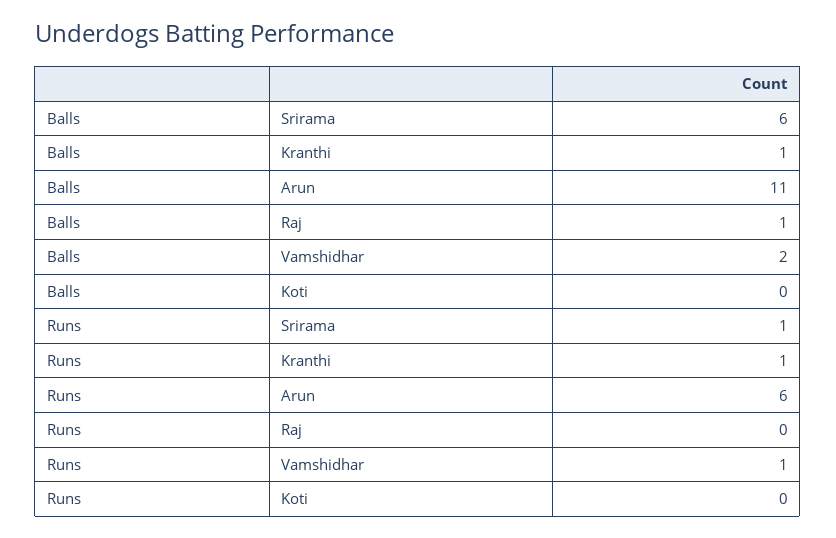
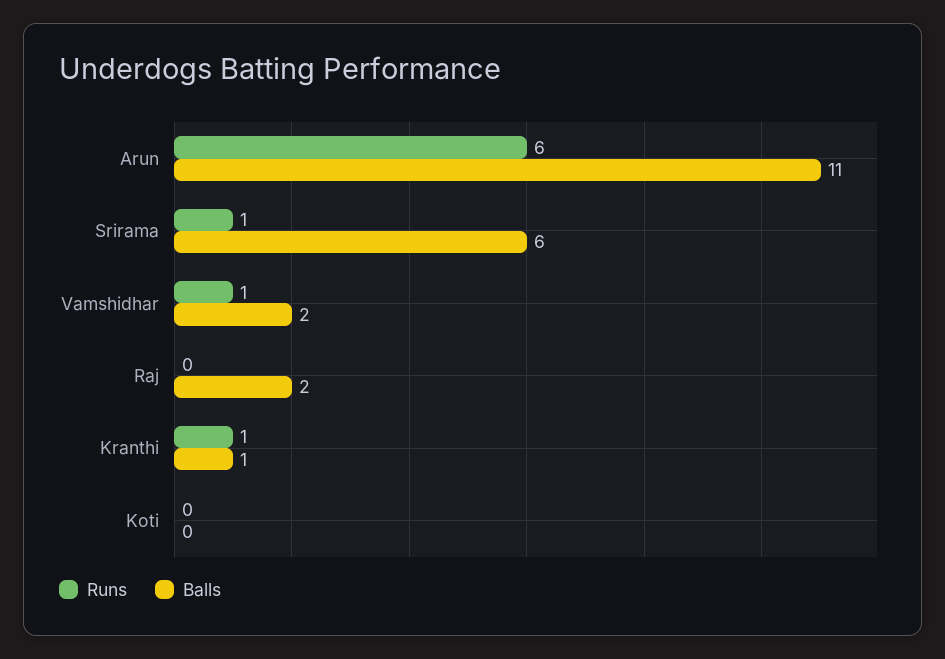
Balls, Raj: 1 -> 2

